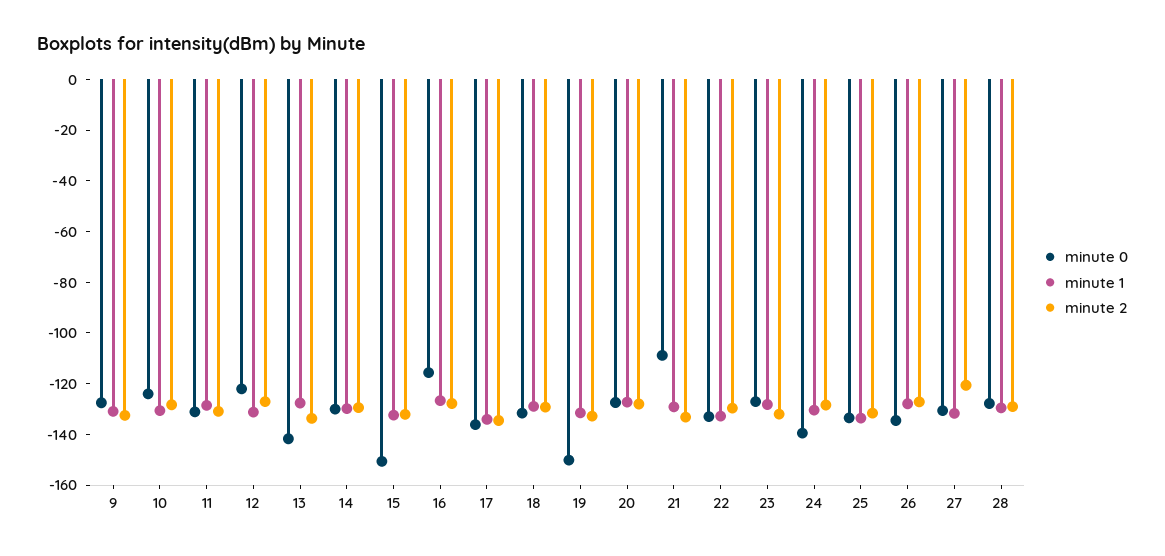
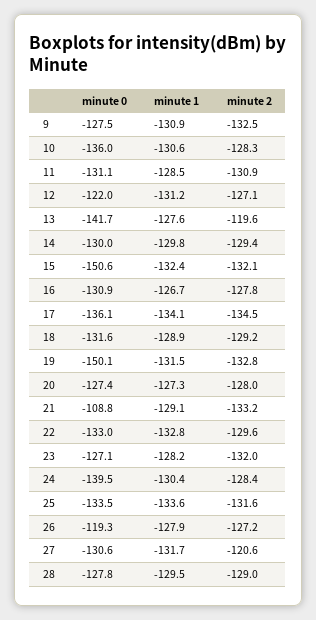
minute 0, 10: -125 -> -136
minute 2, 13: -135 -> -119.6
minute 0, 16: -115 -> -130.9
minute 0, 26: -135 -> -119.3

